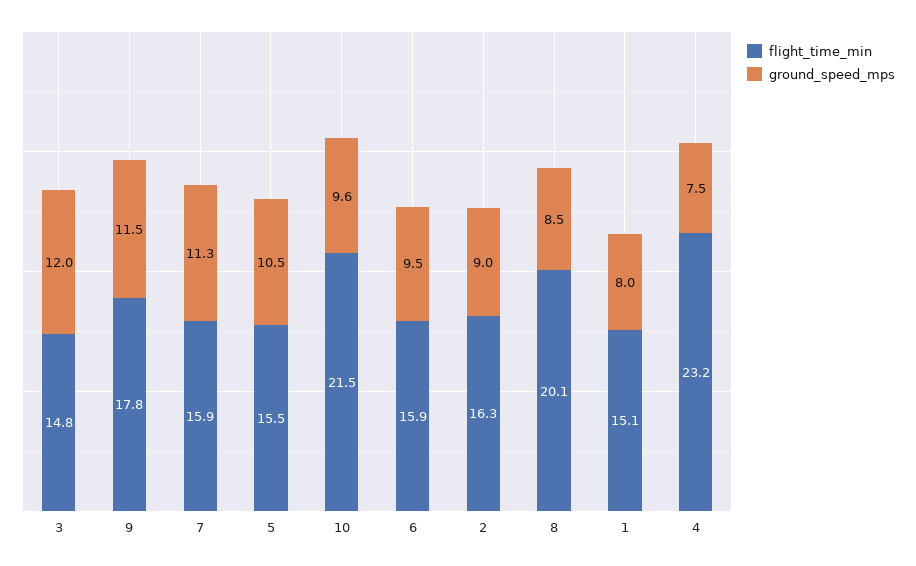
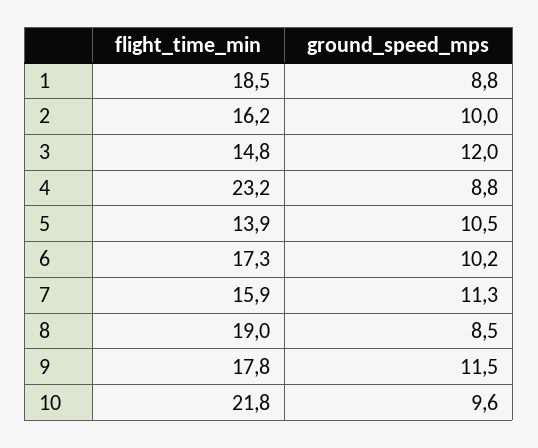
flight_time_min, 5: 15.5 -> 13.9
flight_time_min, 10: 21.5 -> 21.8
flight_time_min, 6: 15.9 -> 17.3
ground_speed_mps, 6: 9.5 -> 10.2
flight_time_min, 2: 16.3 -> 16.2
ground_speed_mps, 2: 9 -> 10
flight_time_min, 8: 20.1 -> 19
flight_time_min, 1: 15.1 -> 18.5
ground_speed_mps, 1: 8 -> 8.8
ground_speed_mps, 4: 7.5 -> 8.8

